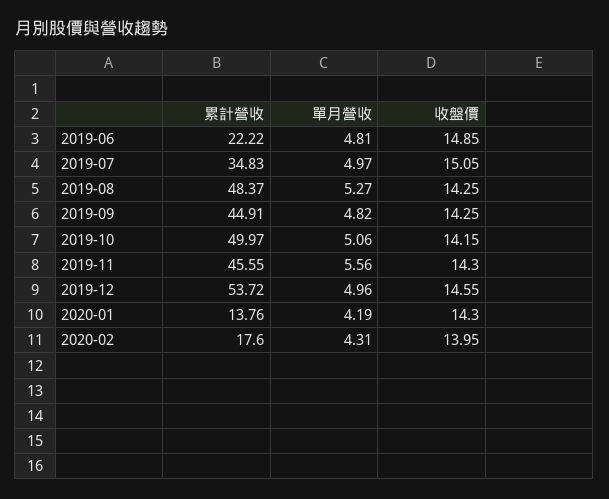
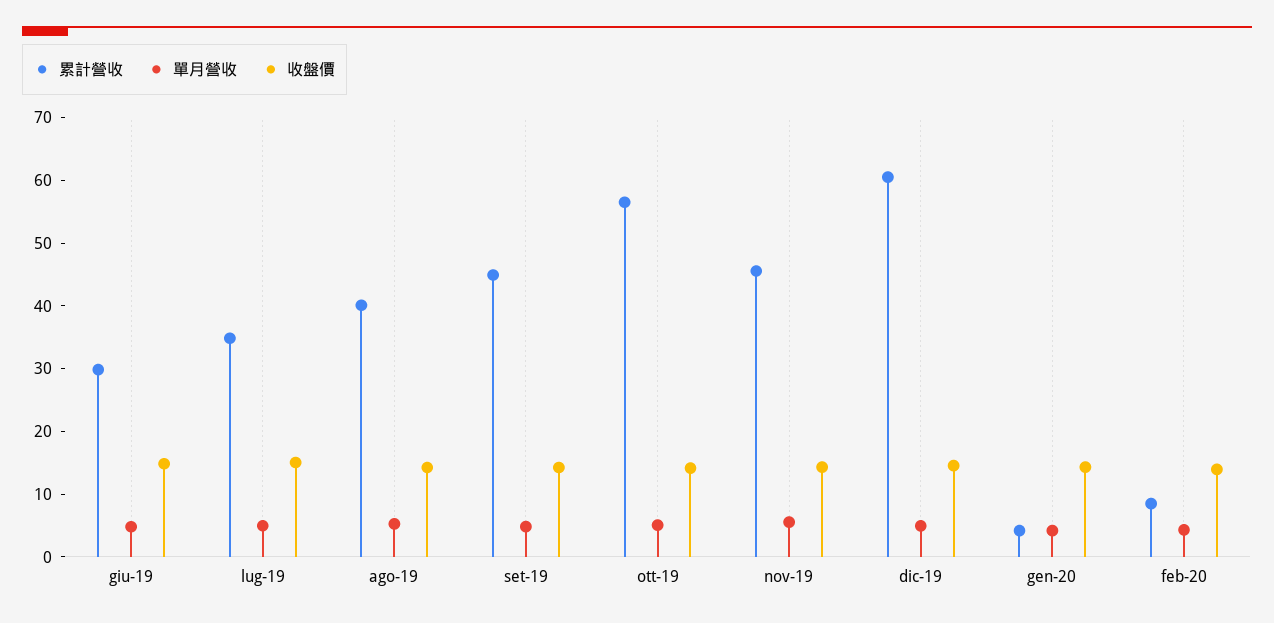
累計營收, 2019-06: 22.22 -> 30
累計營收, 2019-08: 48.37 -> 40
累計營收, 2019-10: 49.97 -> 56
累計營收, 2019-12: 53.72 -> 60
累計營收, 2020-01: 13.76 -> 4
累計營收, 2020-02: 17.6 -> 8

